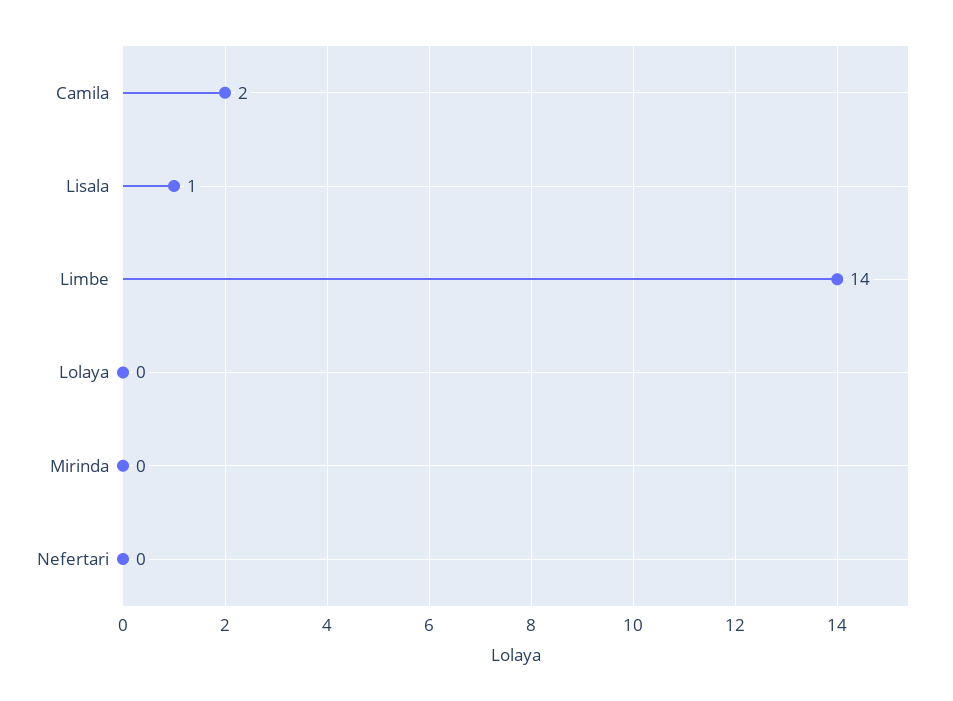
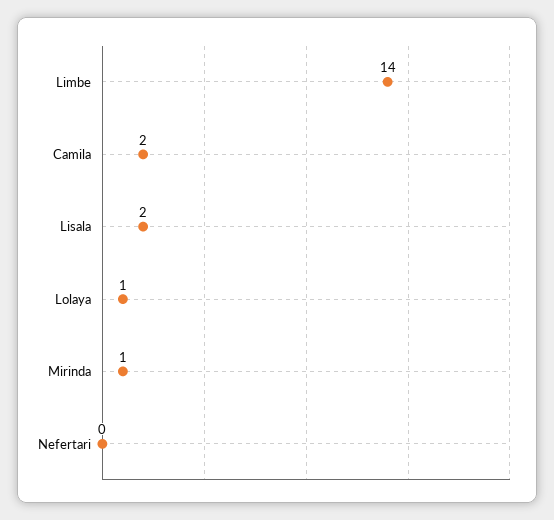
Lisala: 1 -> 2
Lolaya: 0 -> 1
Mirinda: 0 -> 1

